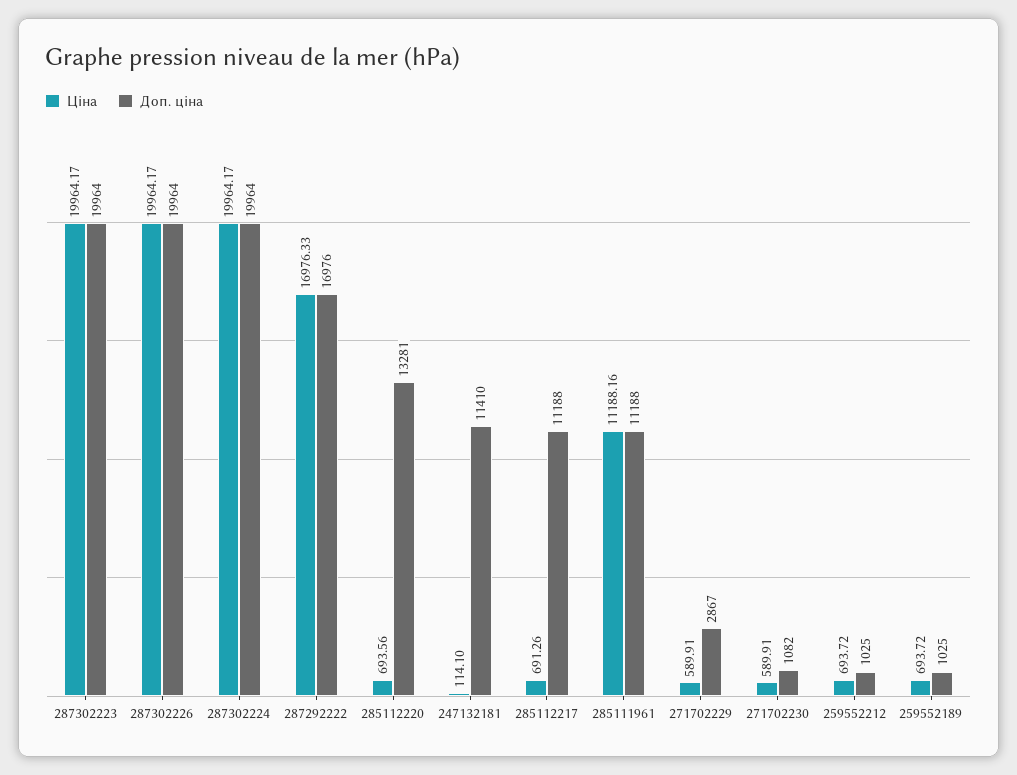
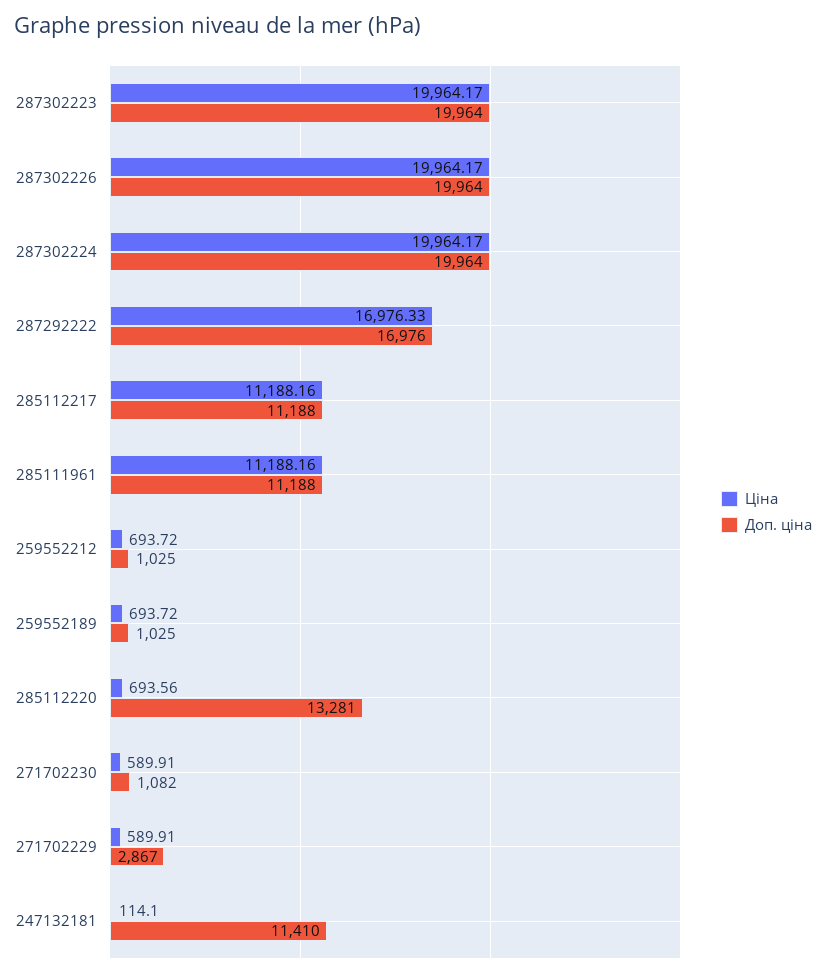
Ціна, 285112217: 691.26 -> 11188.16

